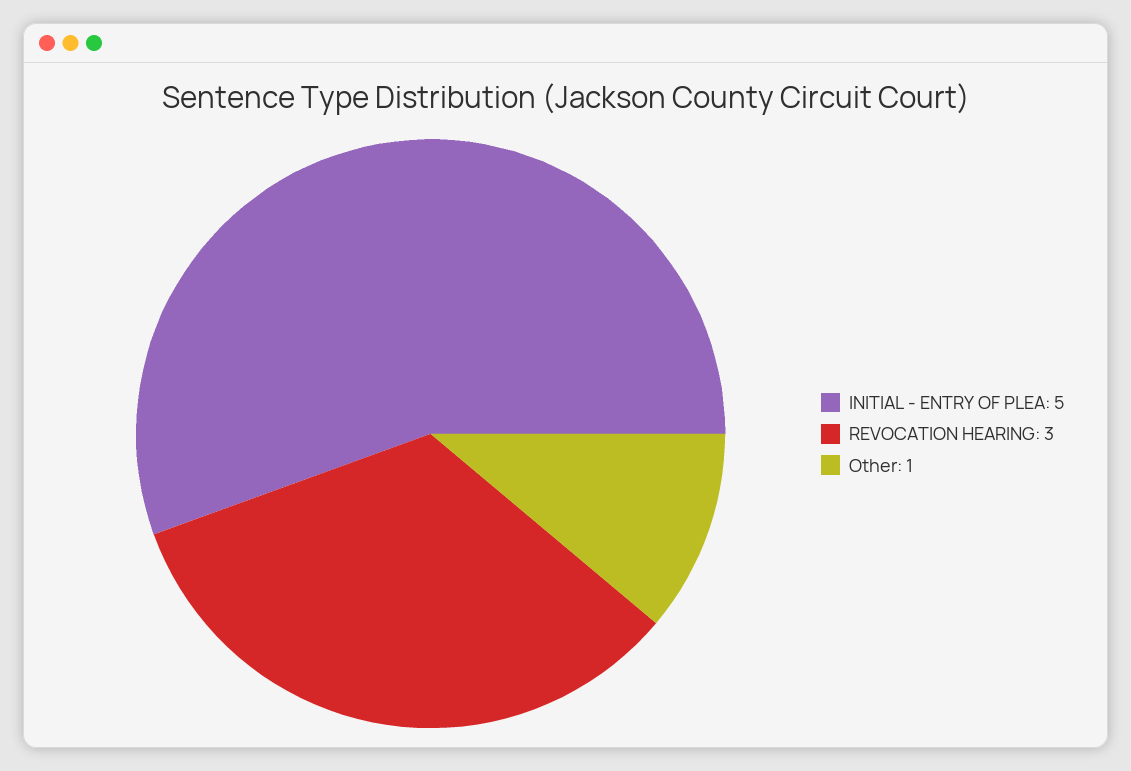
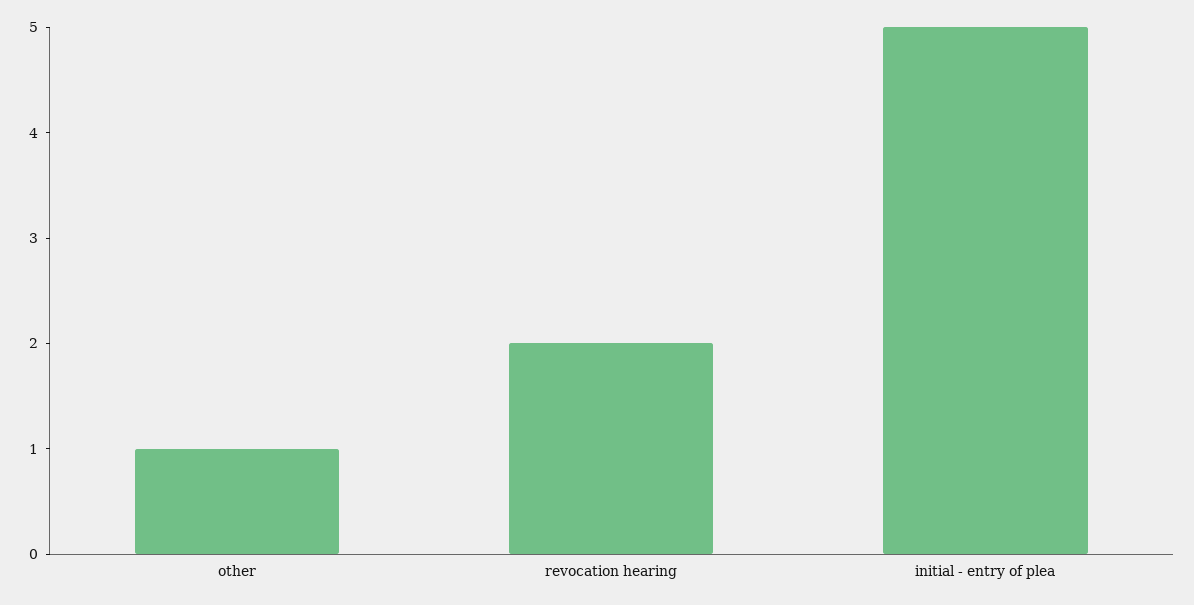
REVOCATION HEARING: 3 -> 2

